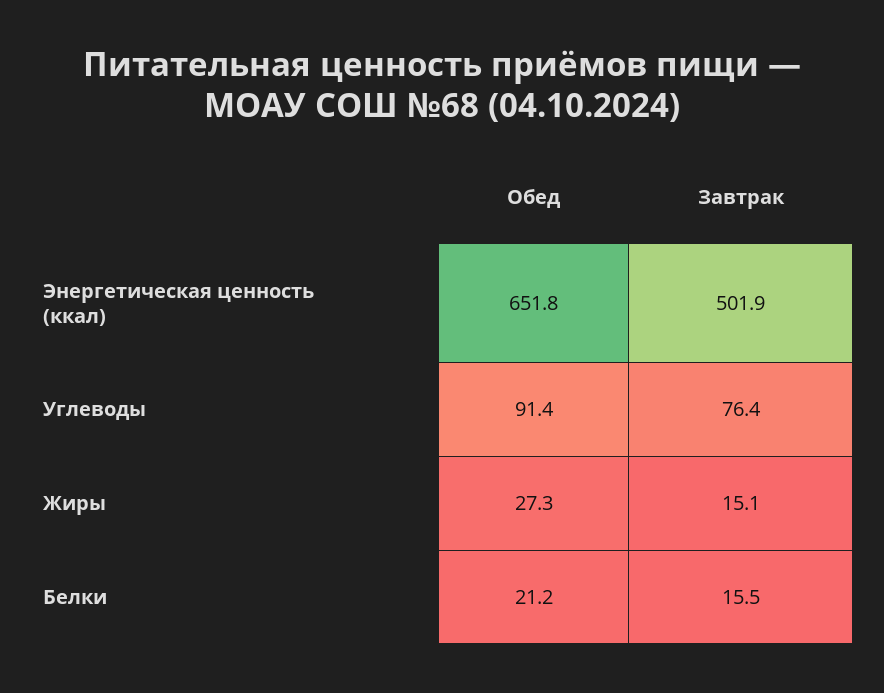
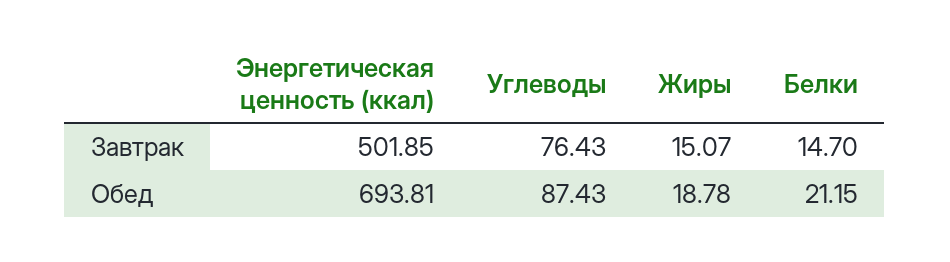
Обед, Энергетическая ценность (ккал): 651.8 -> 693.81
Обед, Углеводы: 91.4 -> 87.43
Обед, Жиры: 27.3 -> 18.78
Завтрак, Белки: 15.5 -> 14.7

